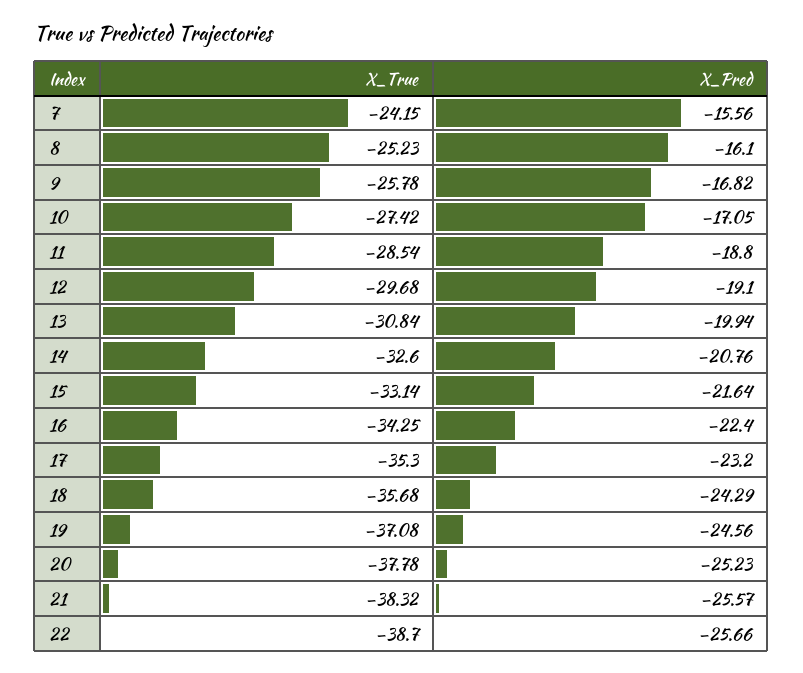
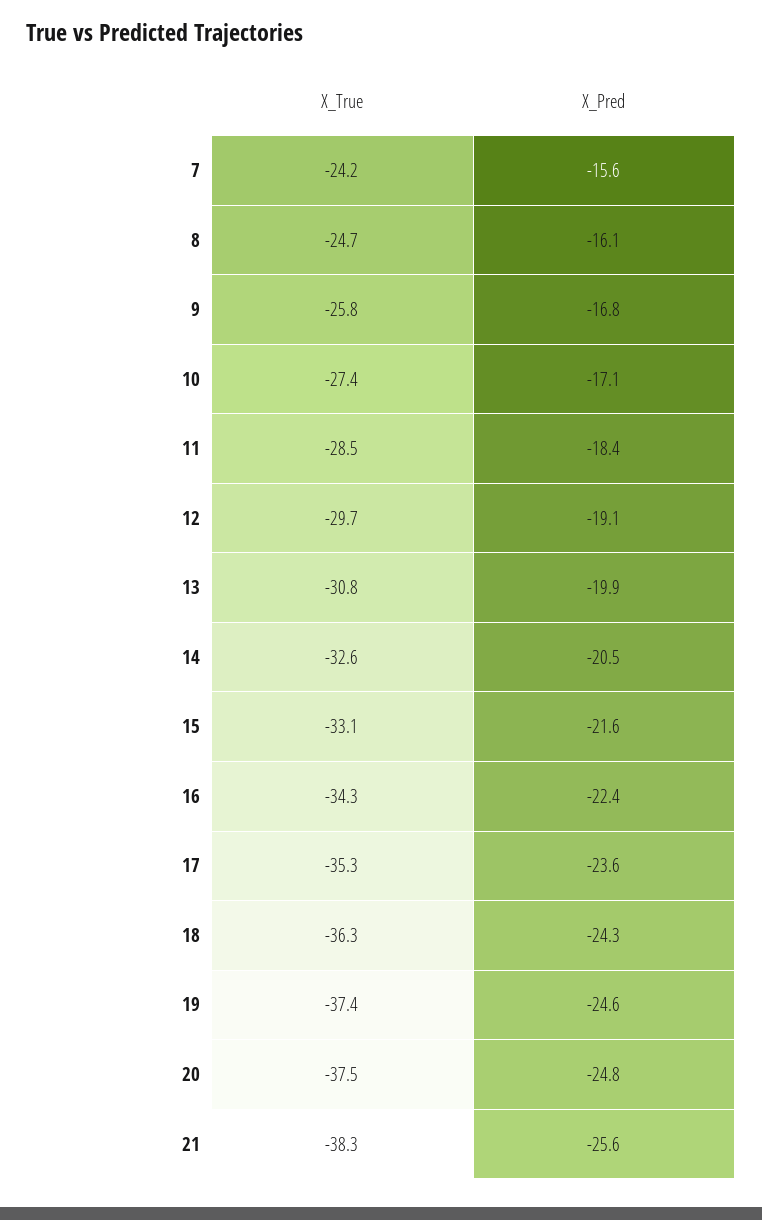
X_True, 8: -25.23 -> -24.7
X_Pred, 11: -18.8 -> -18.4
X_Pred, 14: -20.76 -> -20.5
X_Pred, 17: -23.2 -> -23.6
X_True, 18: -35.68 -> -36.3
X_True, 19: -37.08 -> -37.4
X_True, 20: -37.78 -> -37.5
X_Pred, 20: -25.23 -> -24.8
X_True, 22: -38.7 -> none
X_Pred, 22: -25.66 -> none

